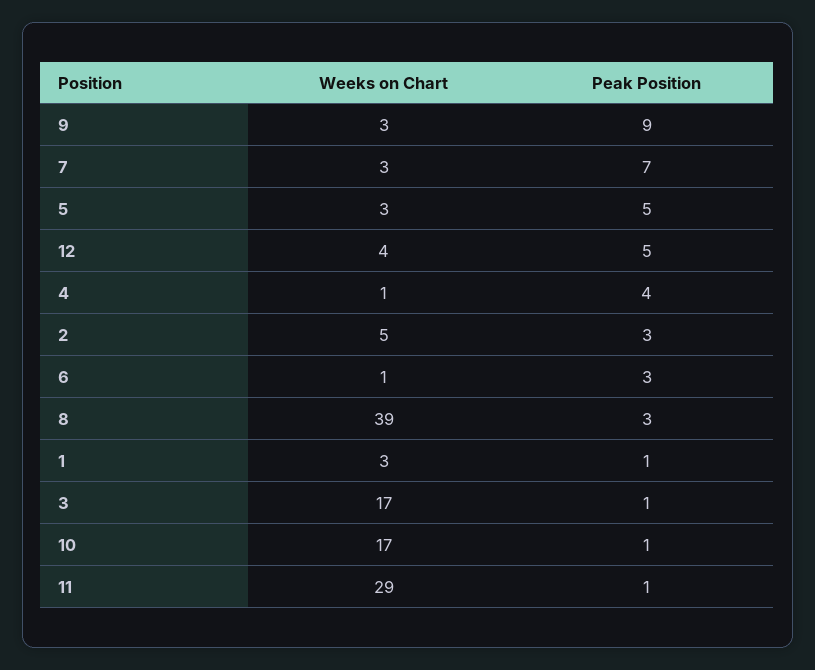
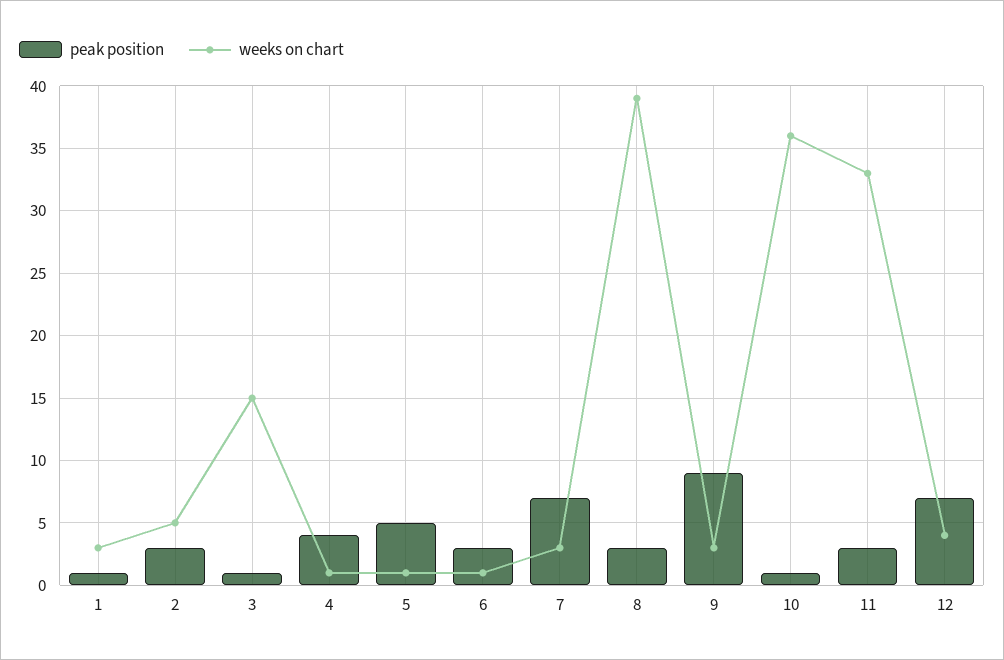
Weeks on Chart, 5: 3 -> 1
Peak Position, 12: 5 -> 7
Weeks on Chart, 3: 17 -> 15
Weeks on Chart, 10: 17 -> 36
Weeks on Chart, 11: 29 -> 33
Peak Position, 11: 1 -> 3

